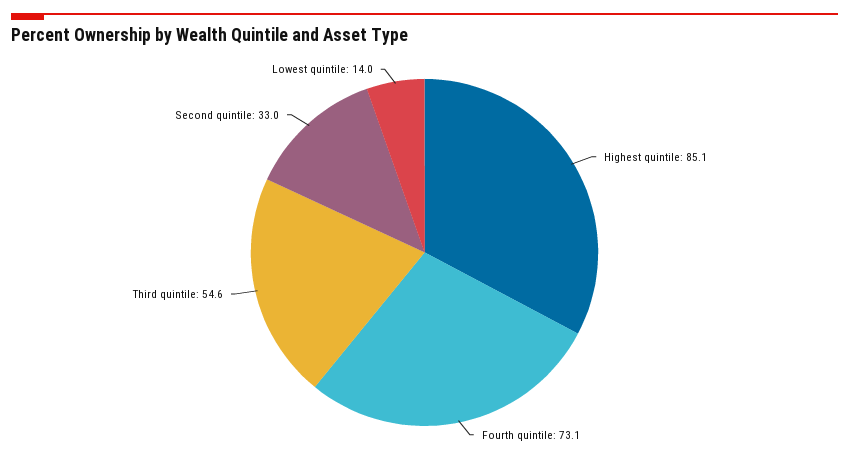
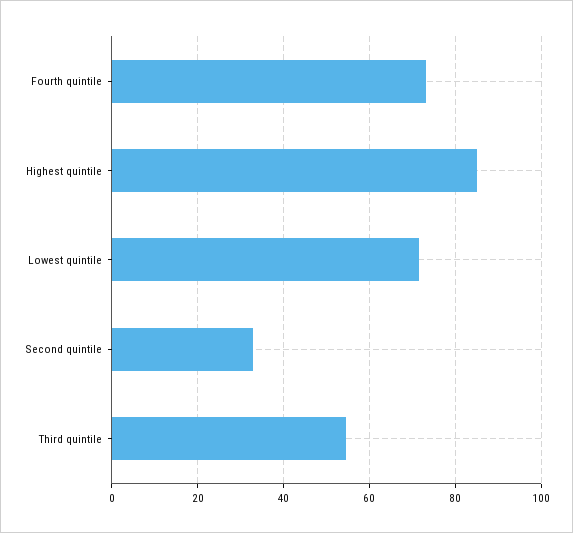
Lowest quintile: 14 -> 72

